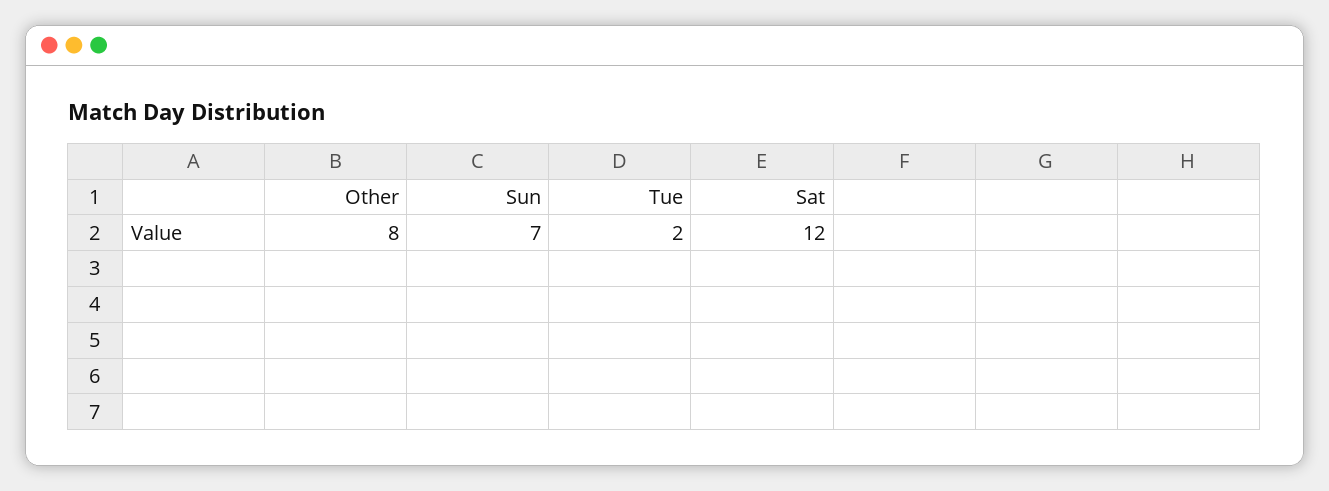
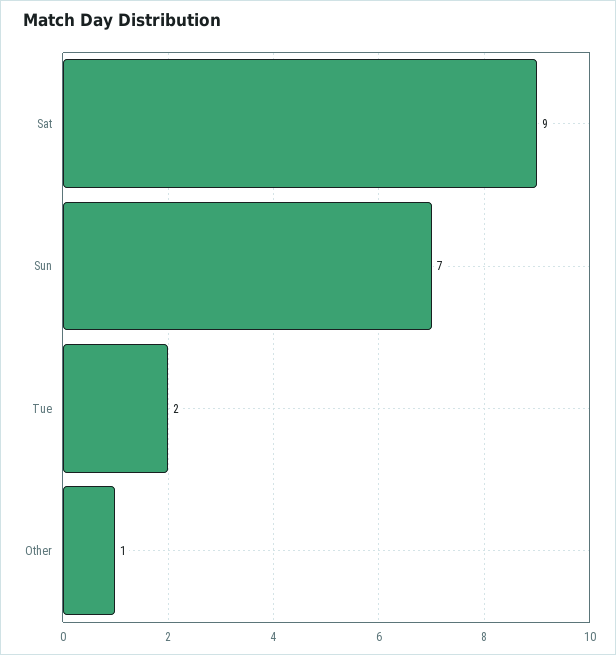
Other: 8 -> 1
Sat: 12 -> 9

